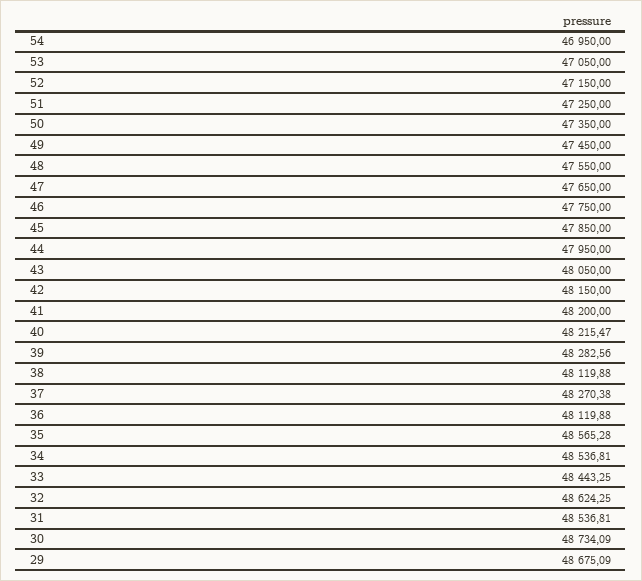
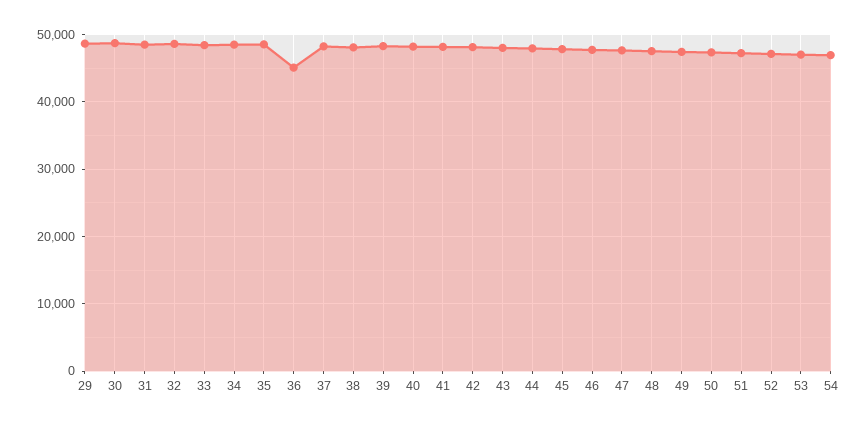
36: 48119.88 -> 45000

